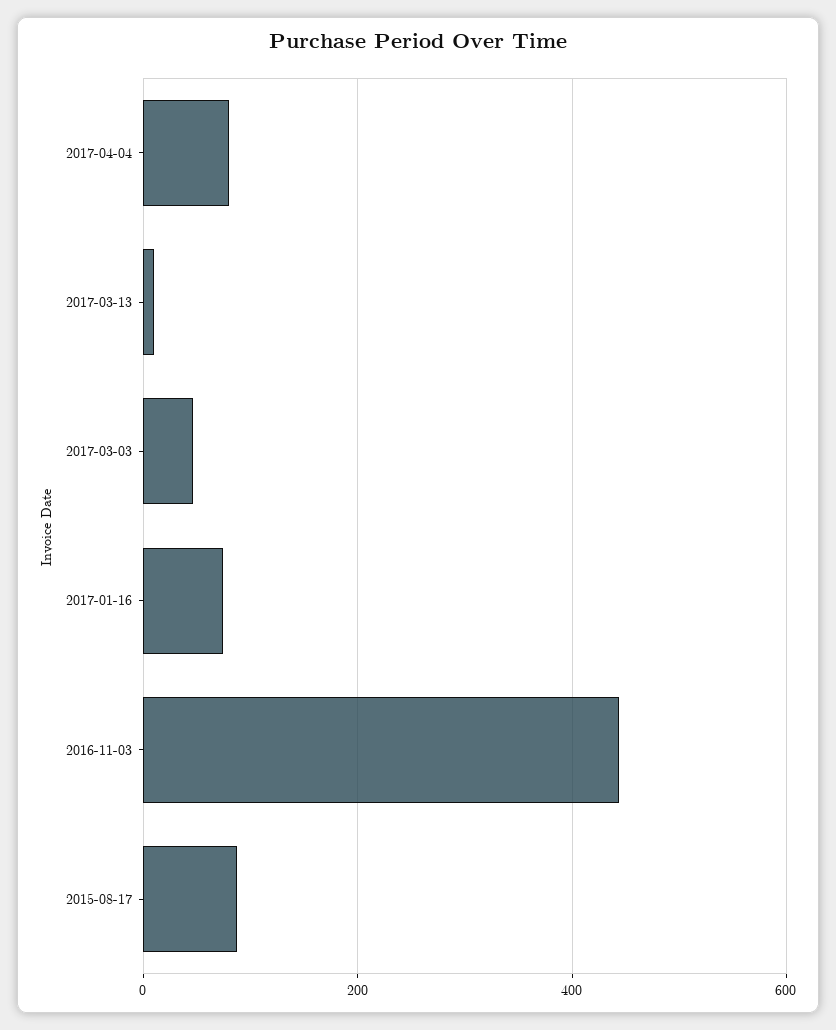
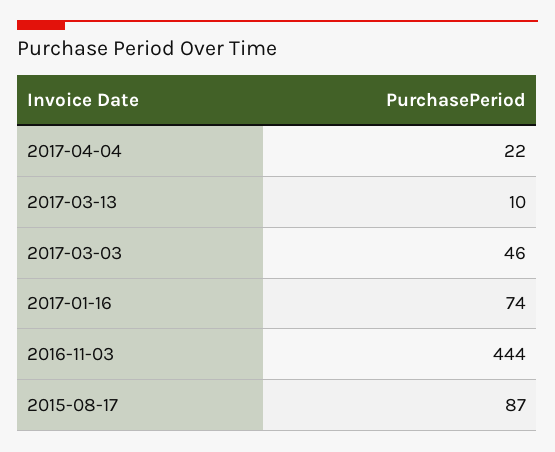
2017-04-04: 80 -> 22

